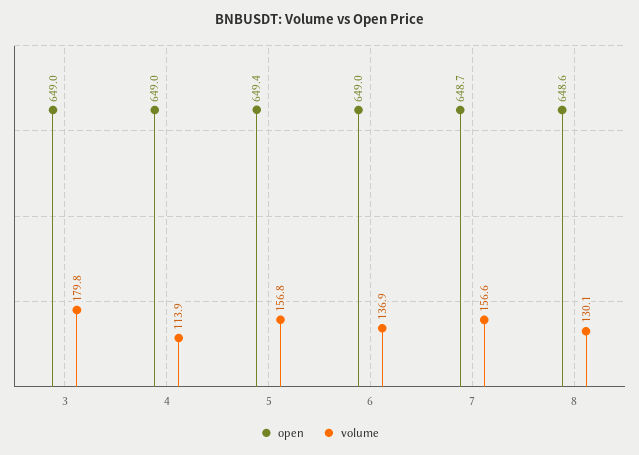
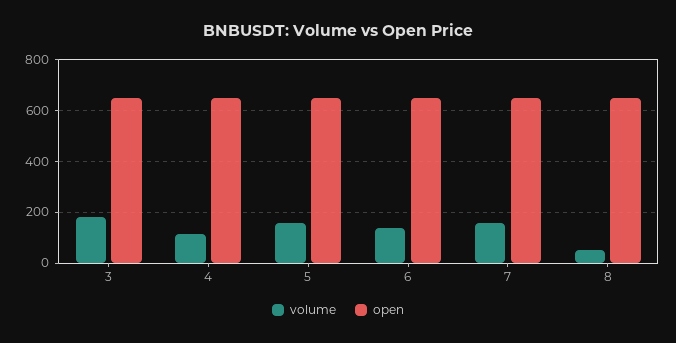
volume, 8: 130.1 -> 50

